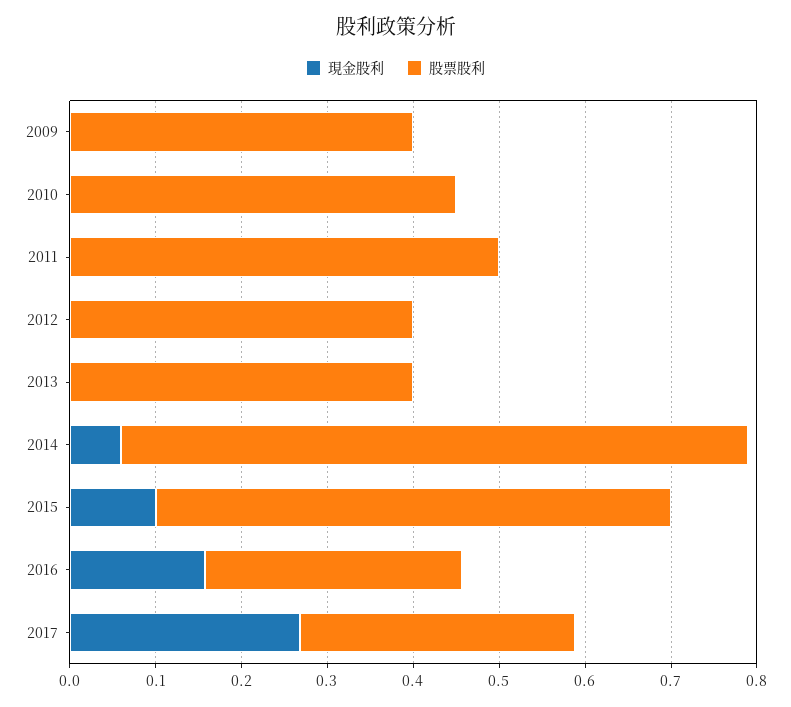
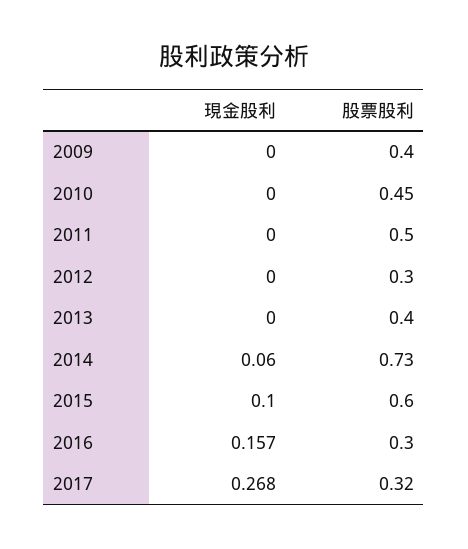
股票股利, 2012: 0.4 -> 0.3

